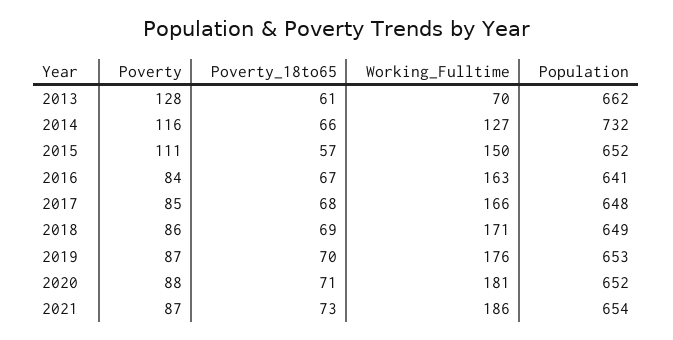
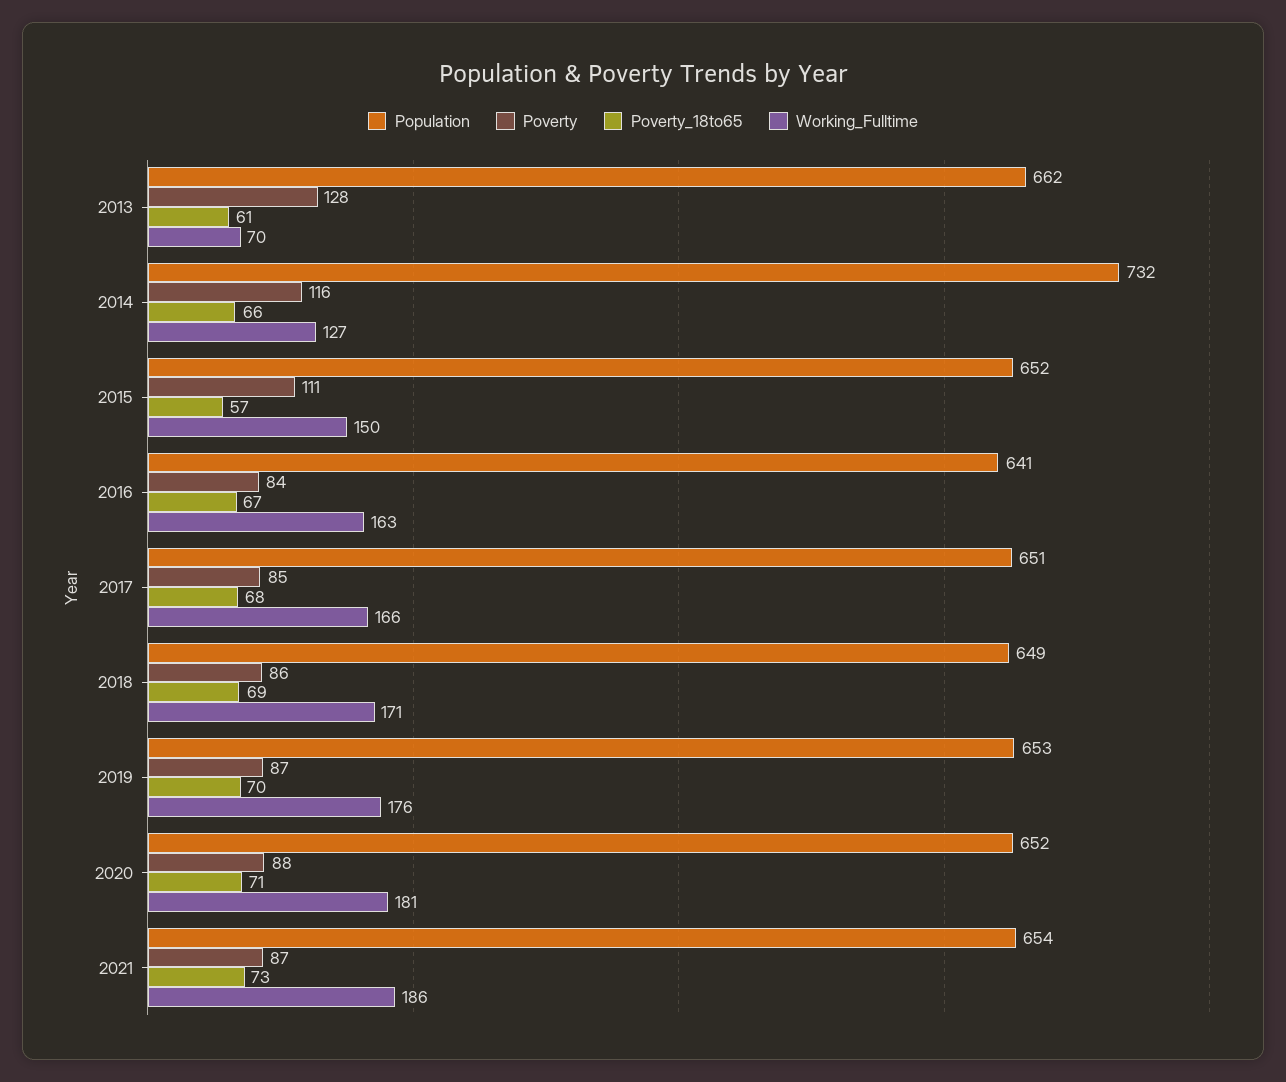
Population, 2017: 648 -> 651

